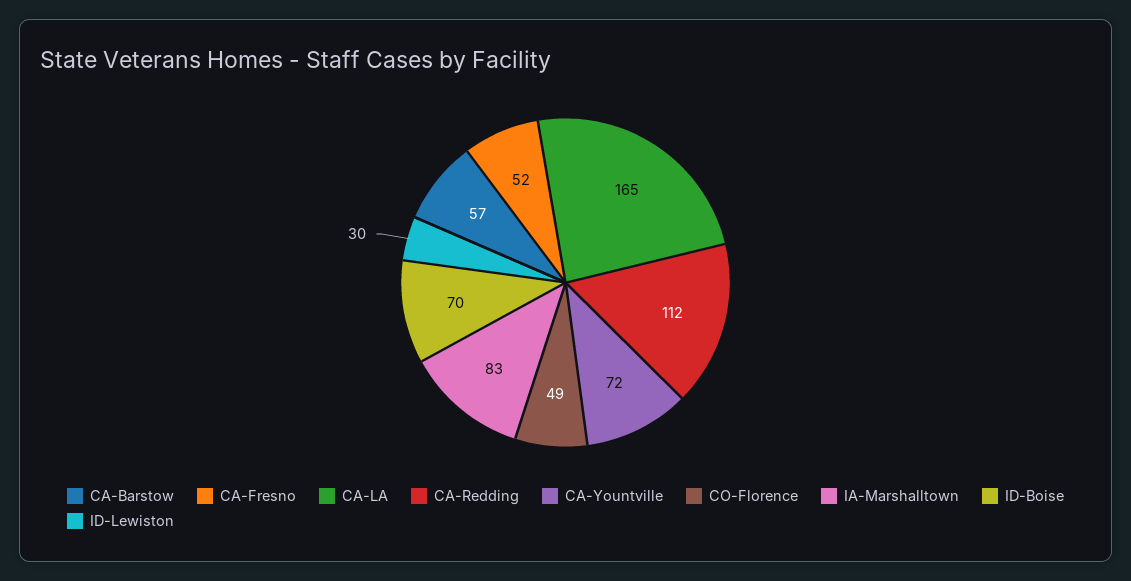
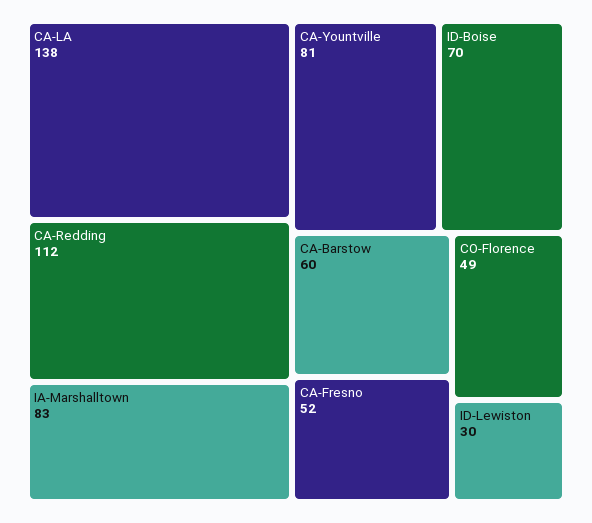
CA-Barstow: 57 -> 60
CA-LA: 165 -> 138
CA-Yountville: 72 -> 81

